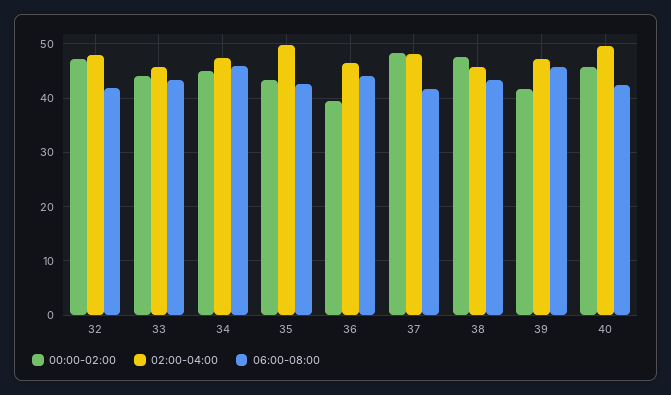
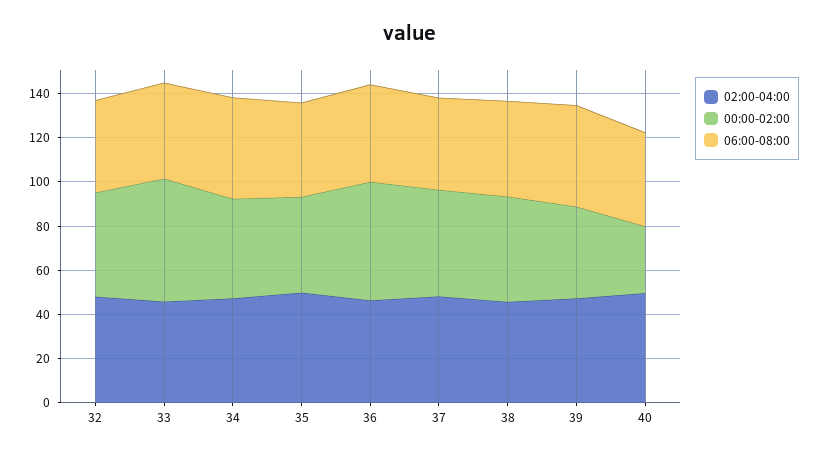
00:00-02:00, 33: 44 -> 55
00:00-02:00, 36: 40 -> 55
00:00-02:00, 40: 46 -> 30

